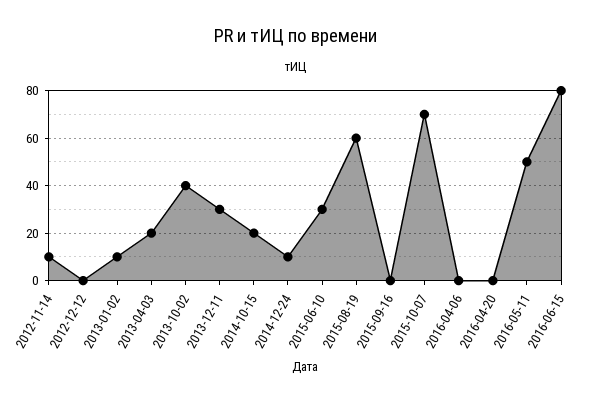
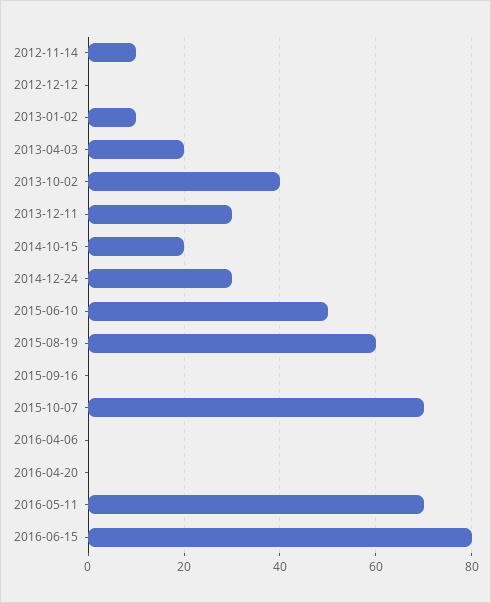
2014-12-24: 10 -> 30
2015-06-10: 30 -> 50
2016-05-11: 50 -> 70

